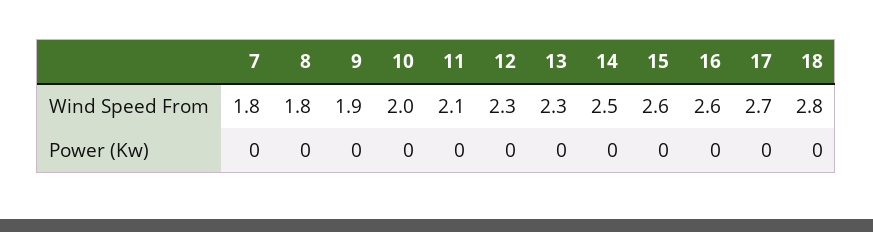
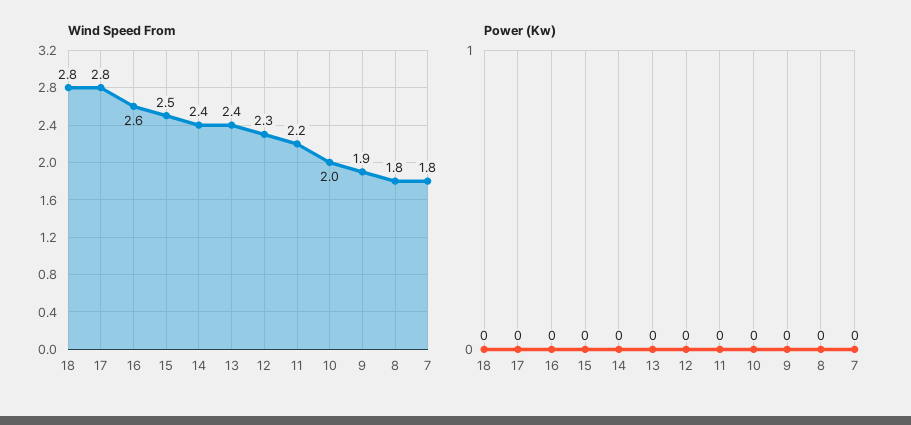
Wind Speed From, 11: 2.1 -> 2.2
Wind Speed From, 13: 2.3 -> 2.4
Wind Speed From, 14: 2.5 -> 2.4
Wind Speed From, 15: 2.6 -> 2.5
Wind Speed From, 17: 2.7 -> 2.8

